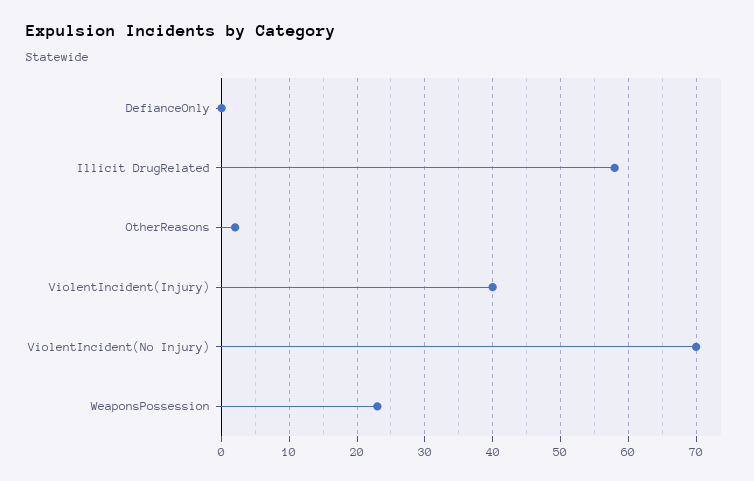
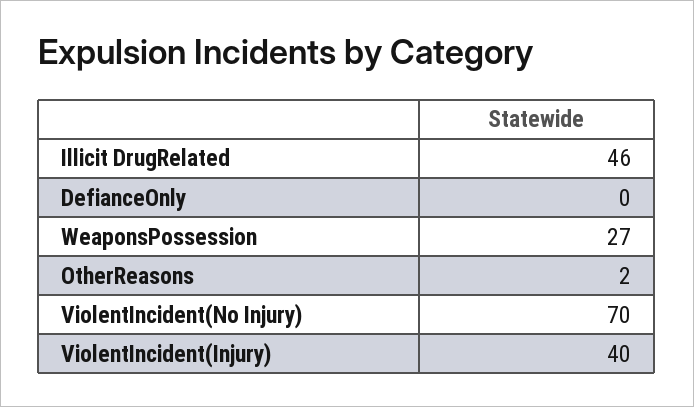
Illicit DrugRelated: 58 -> 46
WeaponsPossession: 23 -> 27

